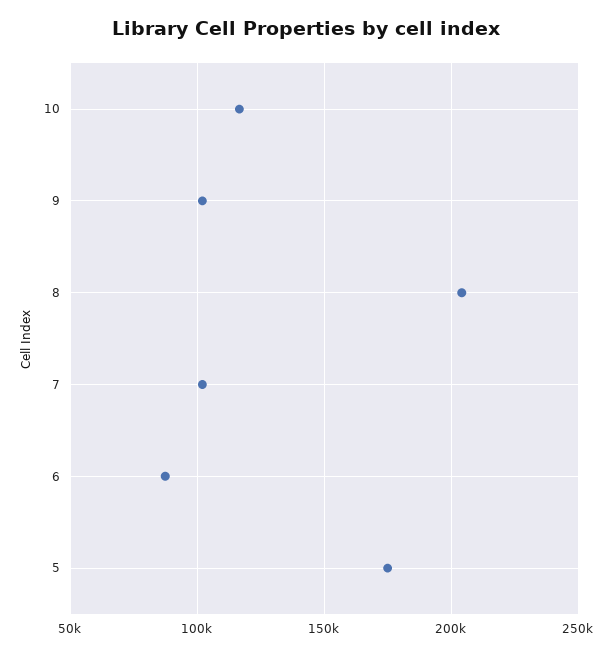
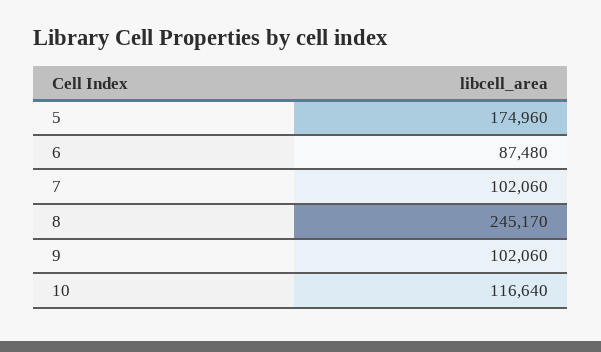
8: 205000 -> 245170

